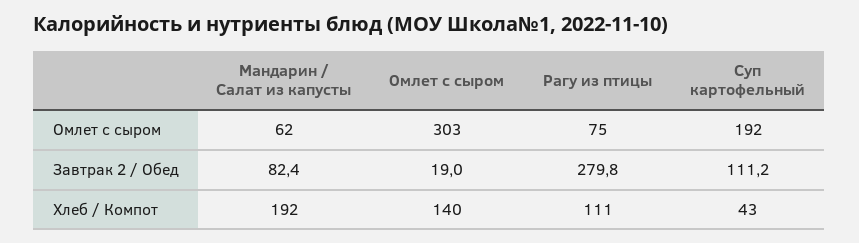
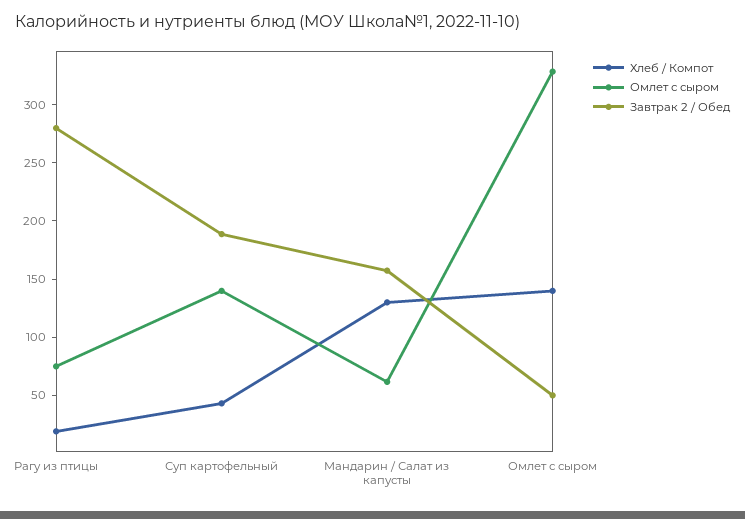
Омлет с сыром, Омлет с сыром: 303 -> 330
Омлет с сыром, Суп картофельный: 192 -> 140
Завтрак 2 / Обед, Мандарин / Салат из капусты: 82.4 -> 160
Завтрак 2 / Обед, Омлет с сыром: 19 -> 50
Завтрак 2 / Обед, Суп картофельный: 111.2 -> 190
Хлеб / Компот, Мандарин / Салат из капусты: 192 -> 130
Хлеб / Компот, Рагу из птицы: 111 -> 20

